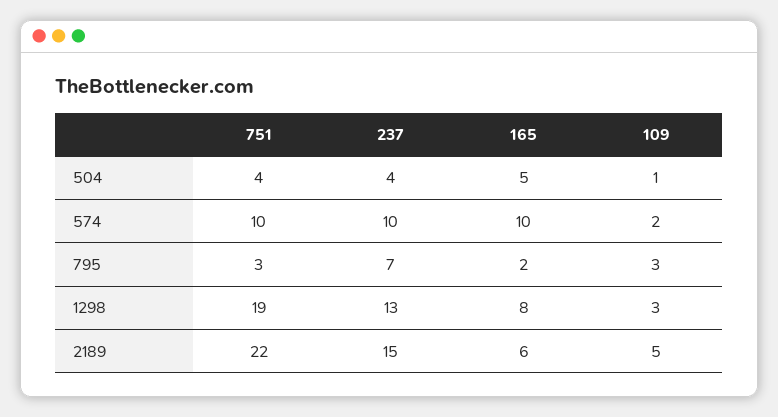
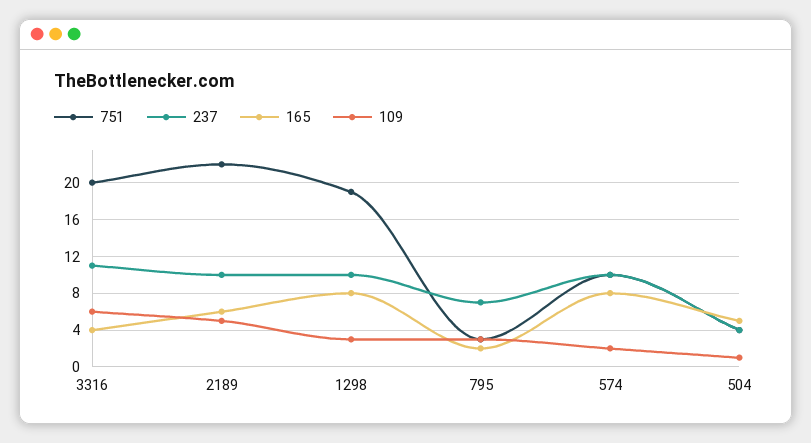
165, 574: 10 -> 8
237, 1298: 13 -> 10
237, 2189: 15 -> 10
751, 3316: none -> 20
237, 3316: none -> 11
165, 3316: none -> 4
109, 3316: none -> 6

